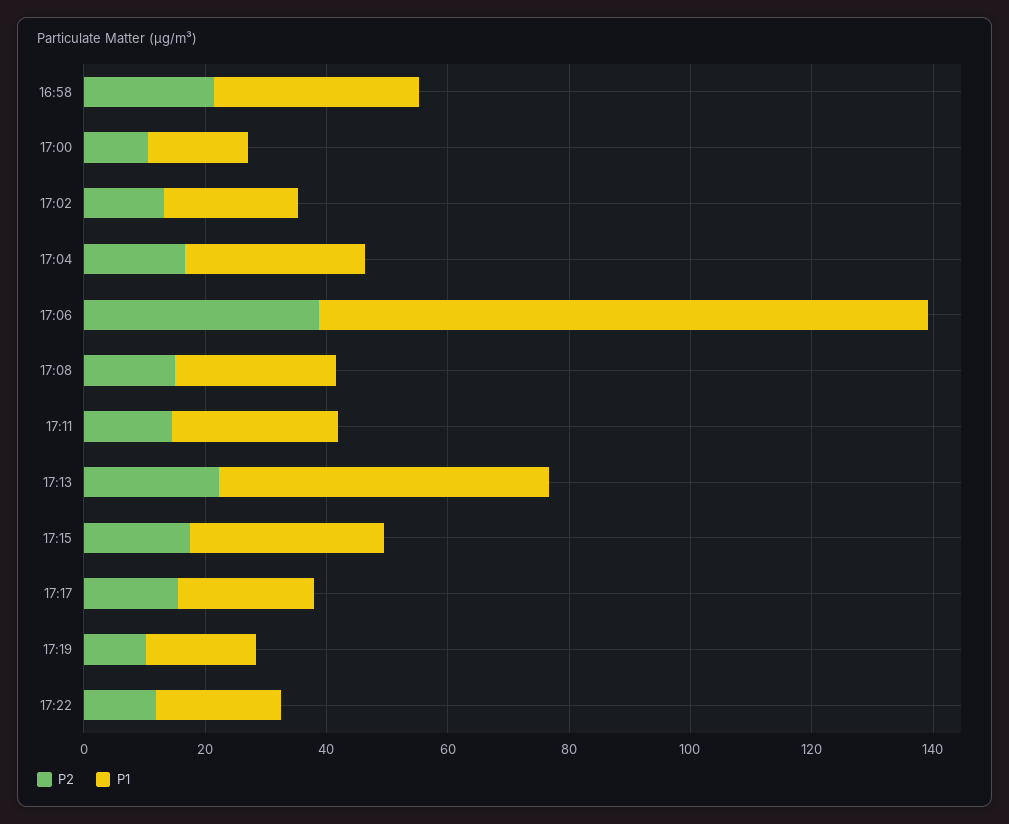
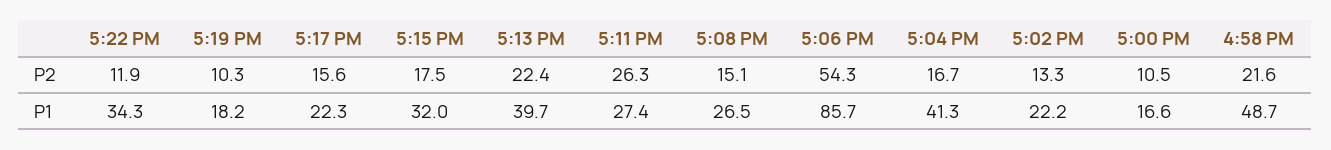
P1, 16:58: 35 -> 48.7
P1, 17:04: 30 -> 41.3
P2, 17:06: 40 -> 54.3
P1, 17:06: 100 -> 85.7
P2, 17:11: 15 -> 26.3
P1, 17:13: 55 -> 39.7
P1, 17:22: 20 -> 34.3

